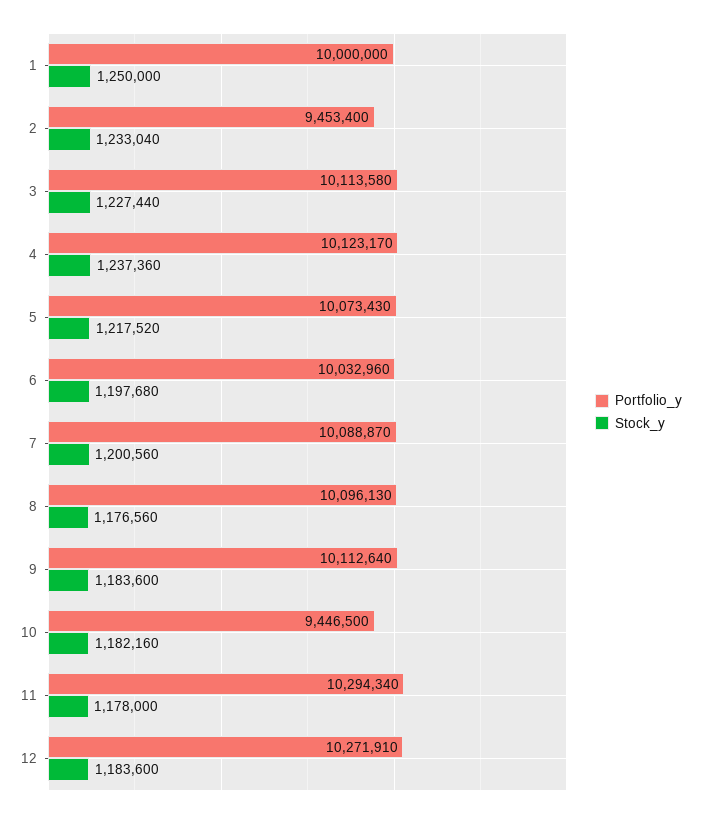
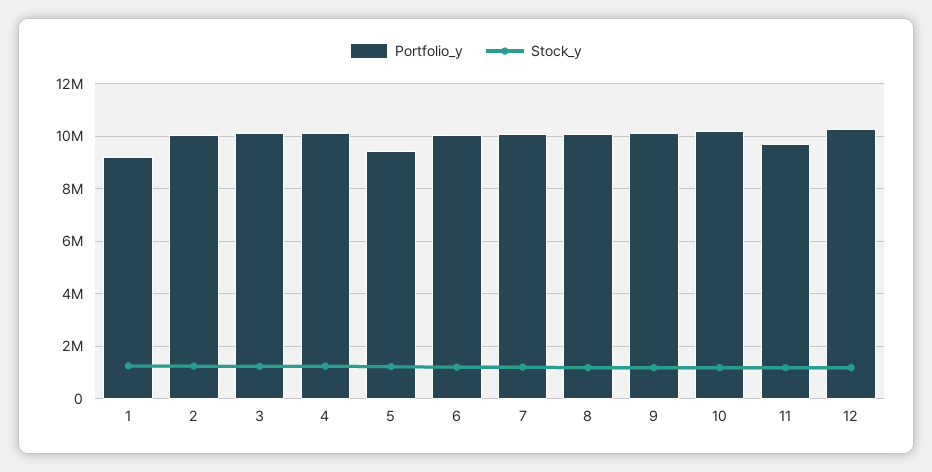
Portfolio_y, 1: 10000000 -> 9250000
Portfolio_y, 2: 9453400 -> 10000000
Portfolio_y, 5: 10073430 -> 9500000
Portfolio_y, 10: 9446500 -> 10250000
Portfolio_y, 11: 10294340 -> 9750000

